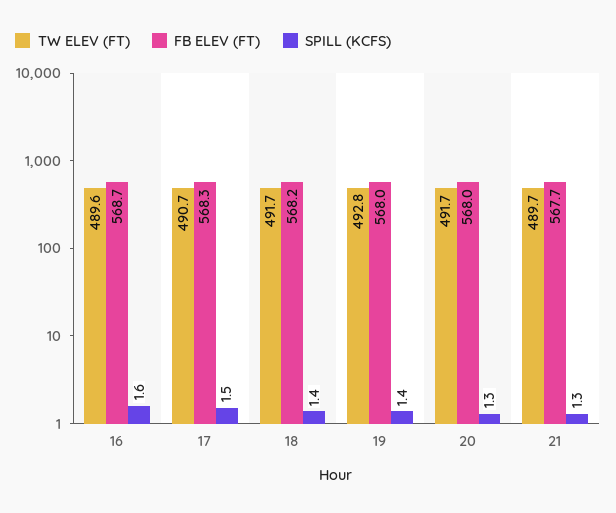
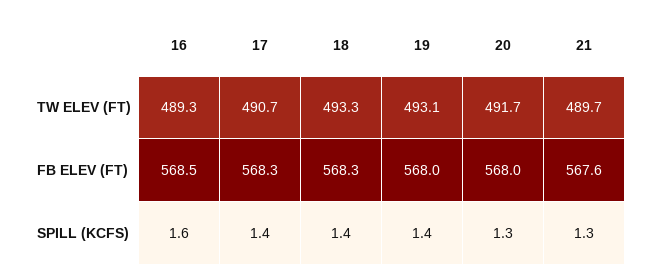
TW ELEV (FT), 16: 489.6 -> 489.3
FB ELEV (FT), 16: 568.7 -> 568.5
SPILL (KCFS), 17: 1.5 -> 1.4
TW ELEV (FT), 18: 491.7 -> 493.3
FB ELEV (FT), 18: 568.2 -> 568.3
TW ELEV (FT), 19: 492.8 -> 493.1
FB ELEV (FT), 21: 567.7 -> 567.6

